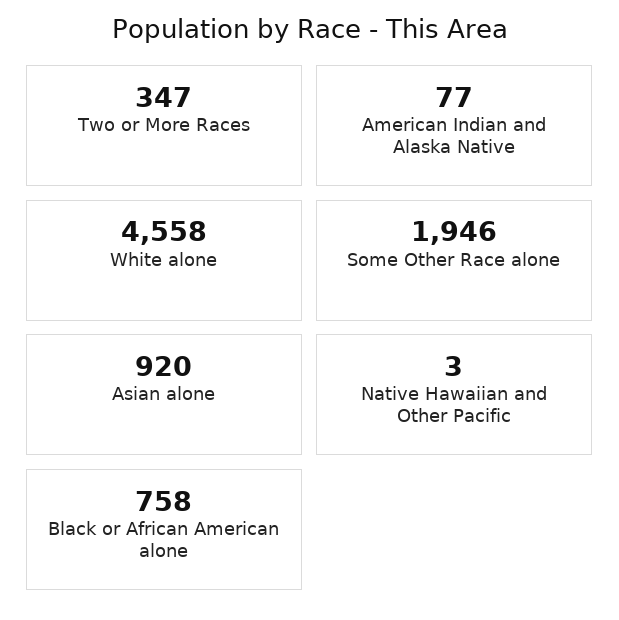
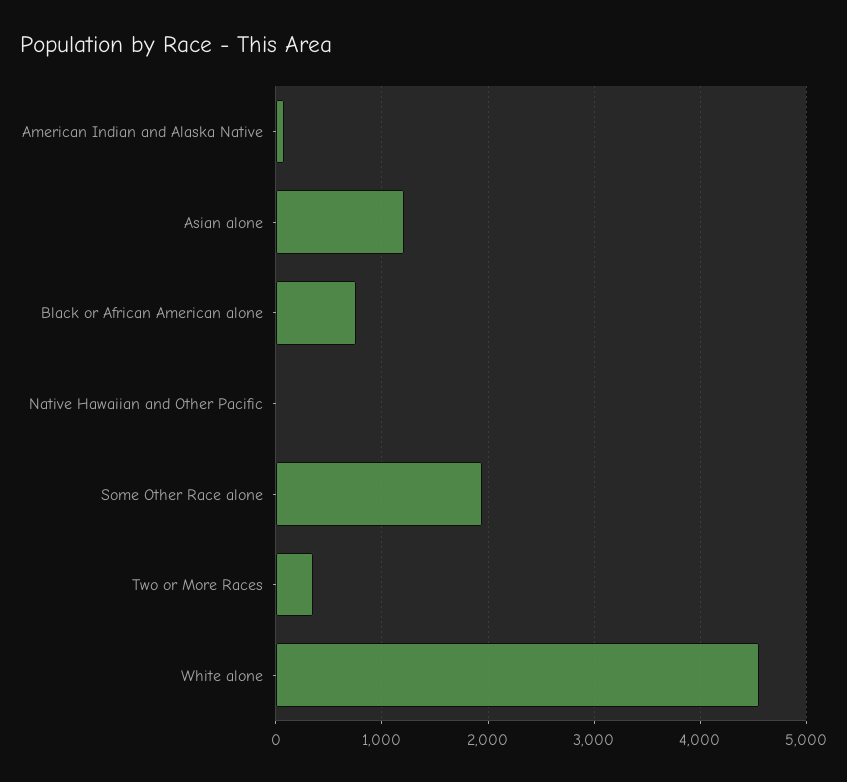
Asian alone: 920 -> 1200

